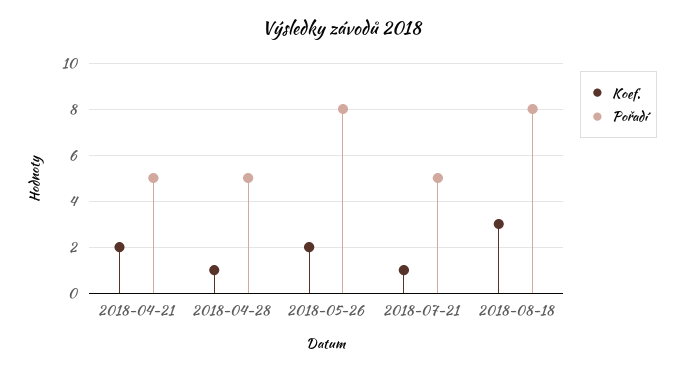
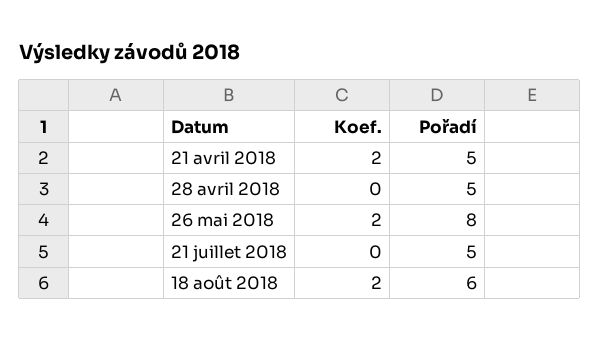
Koef., 2018-04-28: 1 -> 0
Koef., 2018-07-21: 1 -> 0
Koef., 2018-08-18: 3 -> 2
Pořadí, 2018-08-18: 8 -> 6

